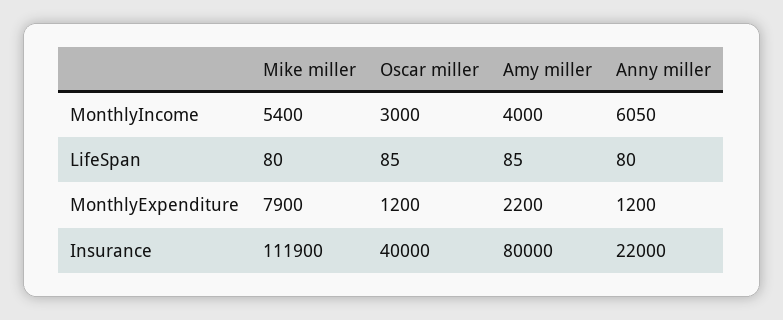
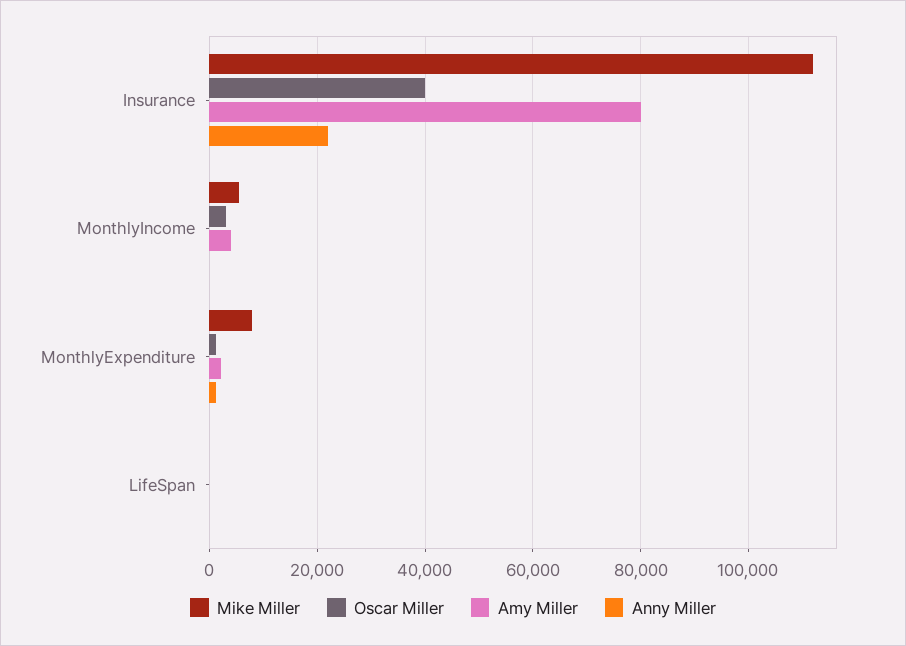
Anny miller, MonthlyIncome: 6050 -> 0

